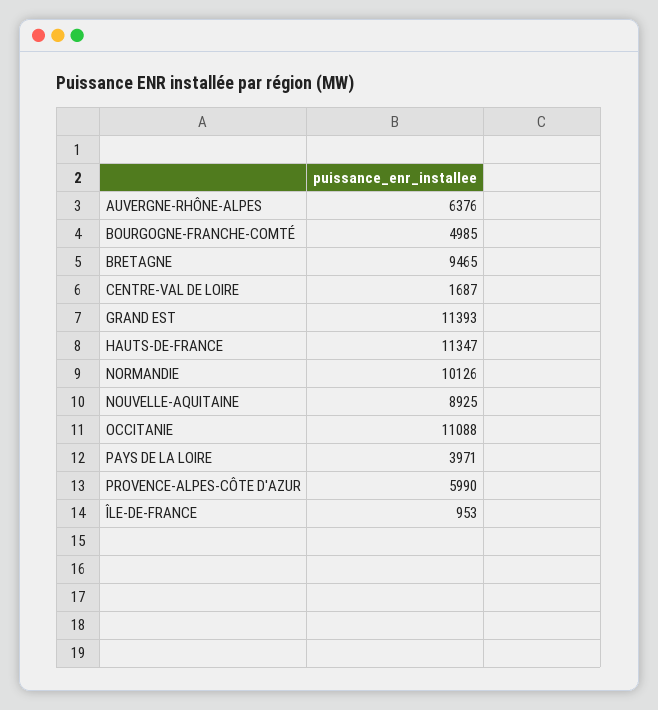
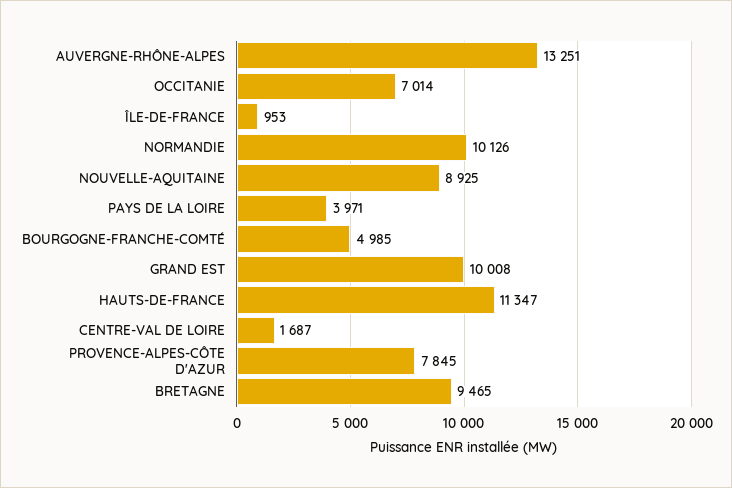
AUVERGNE-RHÔNE-ALPES: 6376 -> 13251
GRAND EST: 11393 -> 10008
OCCITANIE: 11088 -> 7014
PROVENCE-ALPES-CÔTE D'AZUR: 5990 -> 7845

